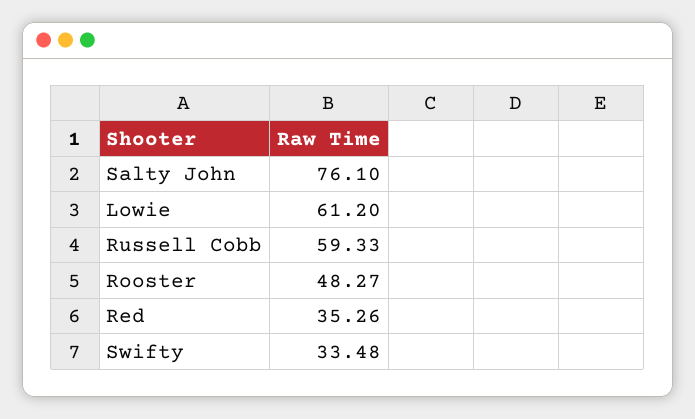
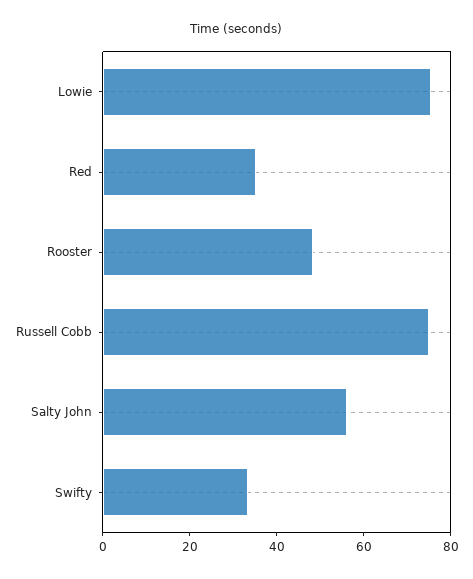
Salty John: 76.1 -> 55
Lowie: 61.2 -> 75
Russell Cobb: 59.33 -> 75

